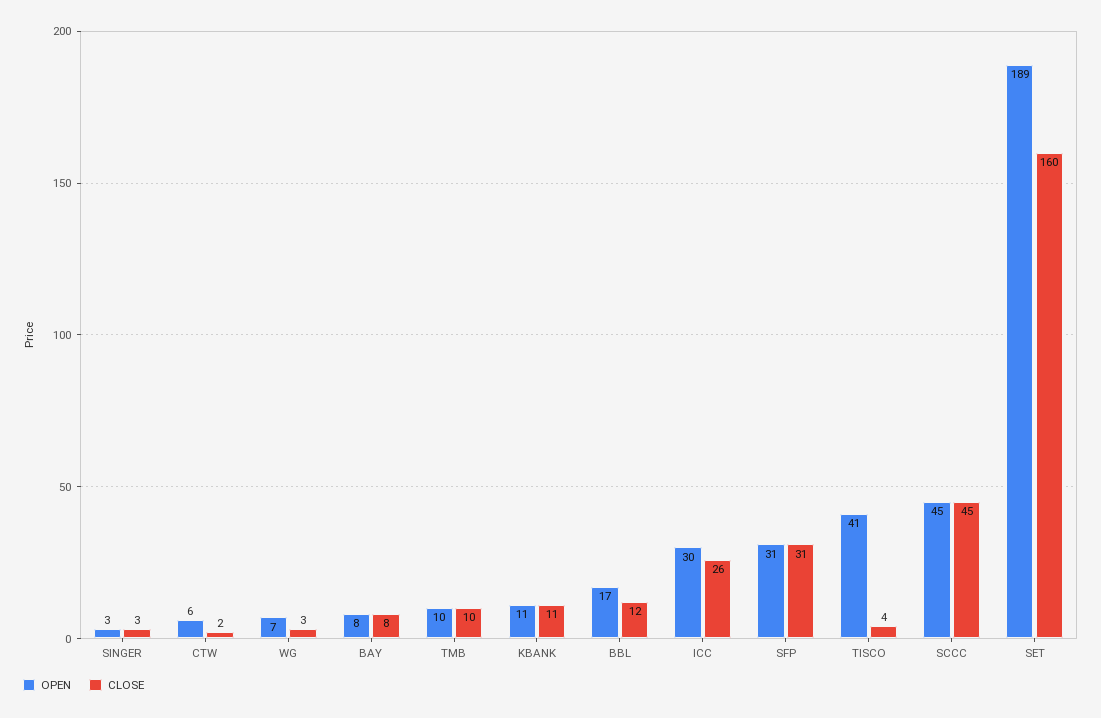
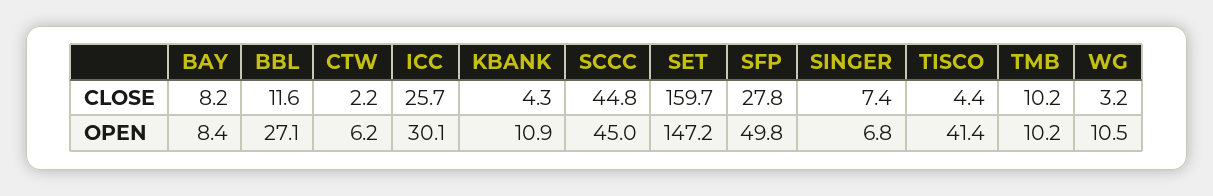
OPEN, SINGER: 3 -> 6.8
CLOSE, SINGER: 3 -> 7.4
OPEN, WG: 7 -> 10.5
CLOSE, KBANK: 11 -> 4.3
OPEN, BBL: 17 -> 27.1
OPEN, SFP: 31 -> 49.8
CLOSE, SFP: 31 -> 27.8
OPEN, SET: 189 -> 147.2

